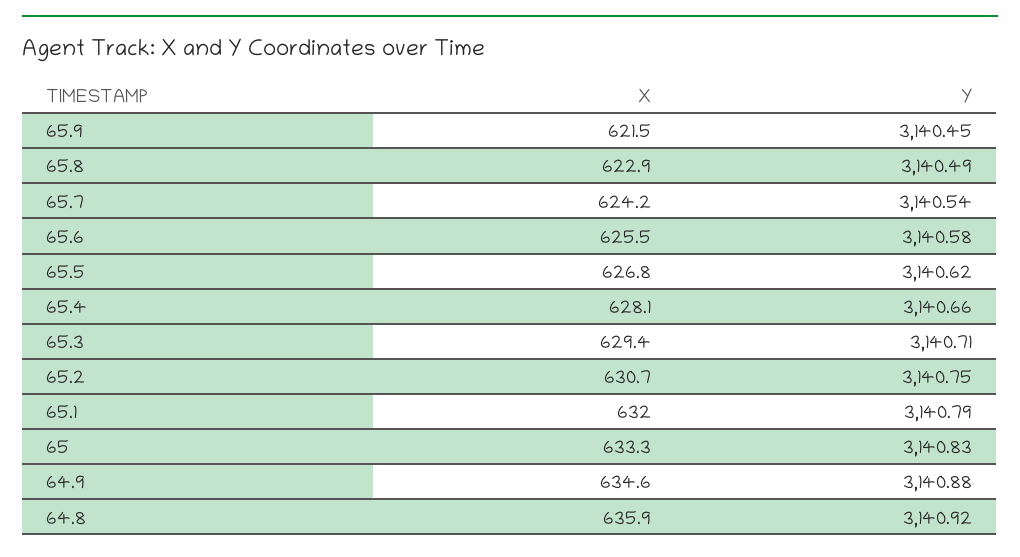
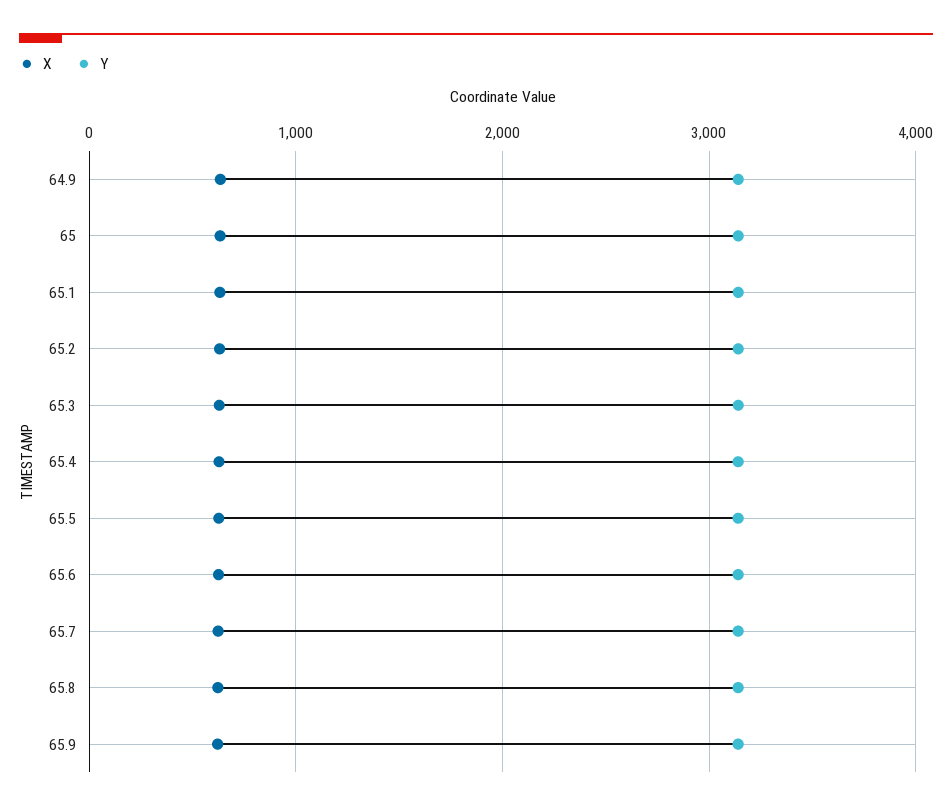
X, 64.8: 635.9 -> none
Y, 64.8: 3140.92 -> none

